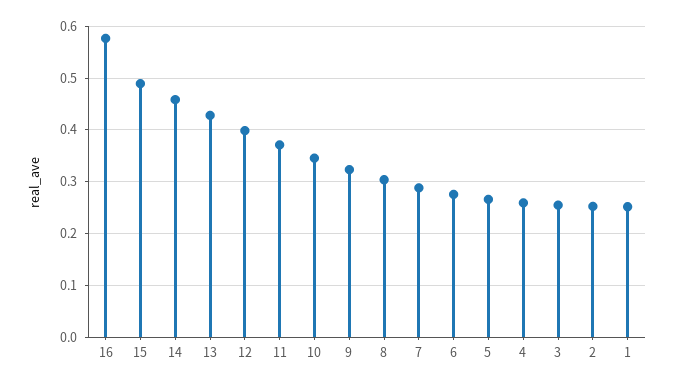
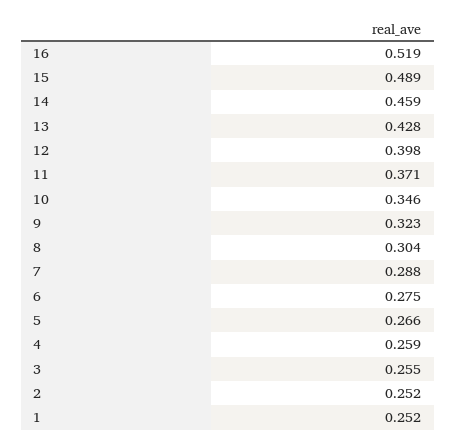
16: 0.58 -> 0.519

